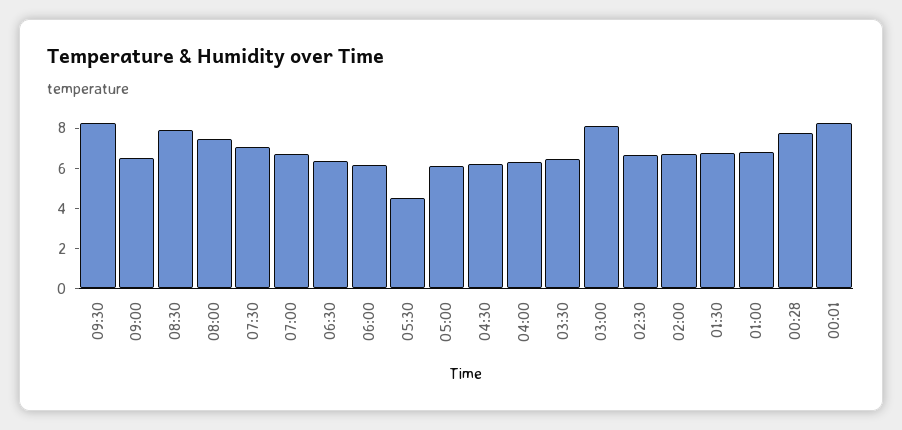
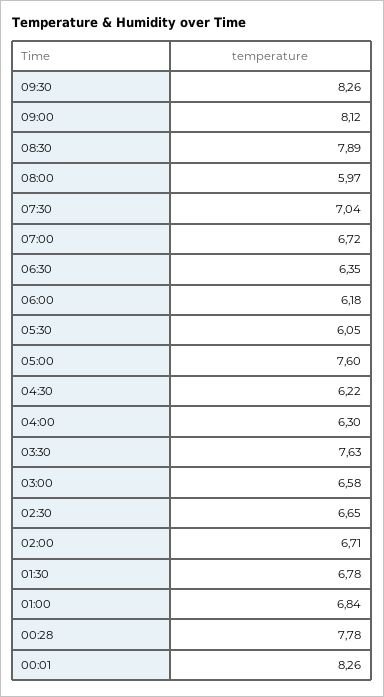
09:00: 6.5 -> 8.12
08:00: 7.5 -> 5.97
05:30: 4.5 -> 6.05
05:00: 6 -> 7.6
03:30: 6.5 -> 7.63
03:00: 8 -> 6.58

